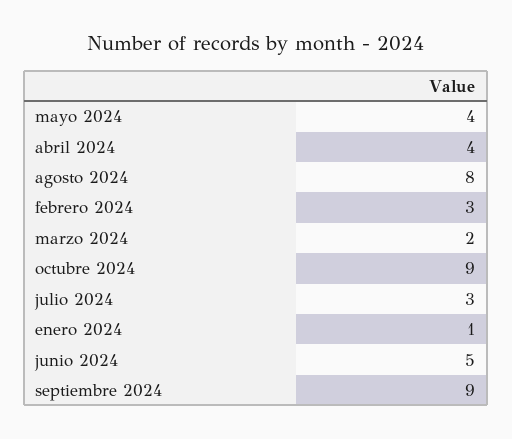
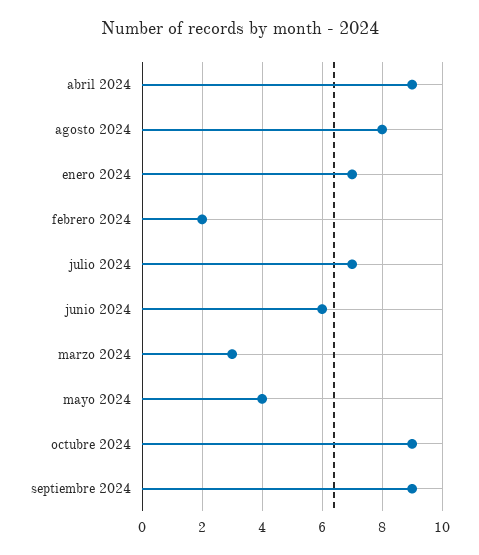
abril 2024: 4 -> 9
febrero 2024: 3 -> 2
marzo 2024: 2 -> 3
julio 2024: 3 -> 7
enero 2024: 1 -> 7
junio 2024: 5 -> 6

